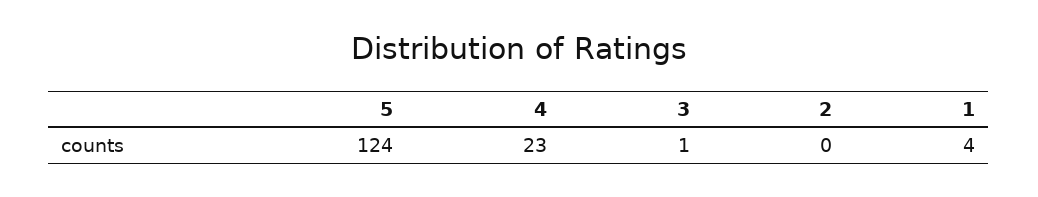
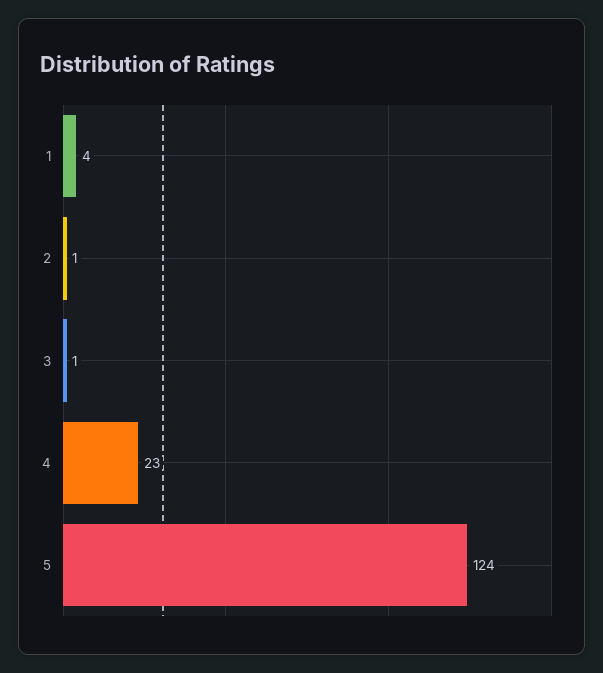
2: 0 -> 1

